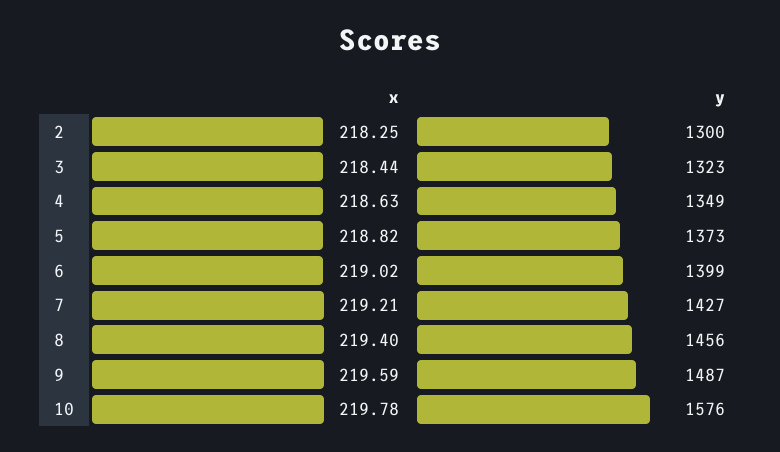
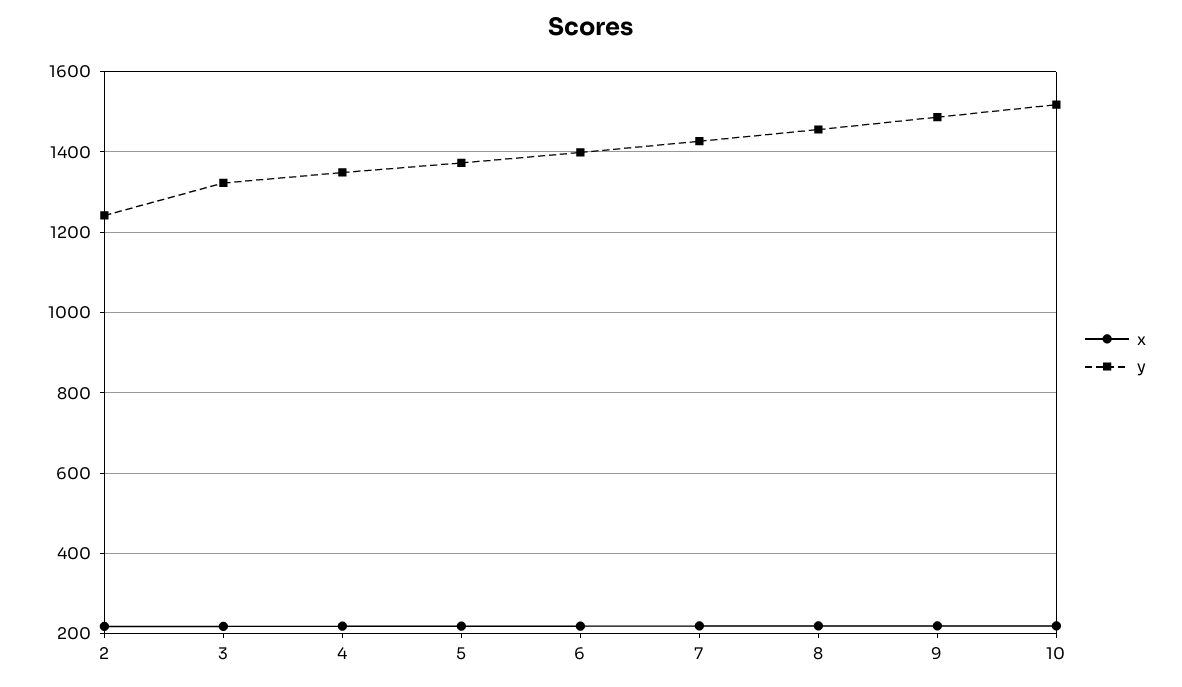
y, 2: 1300 -> 1240
y, 10: 1576 -> 1520

